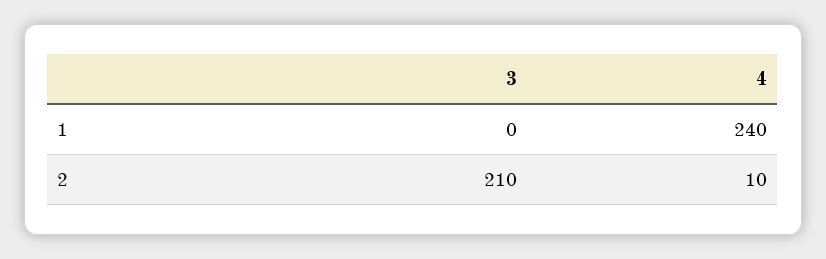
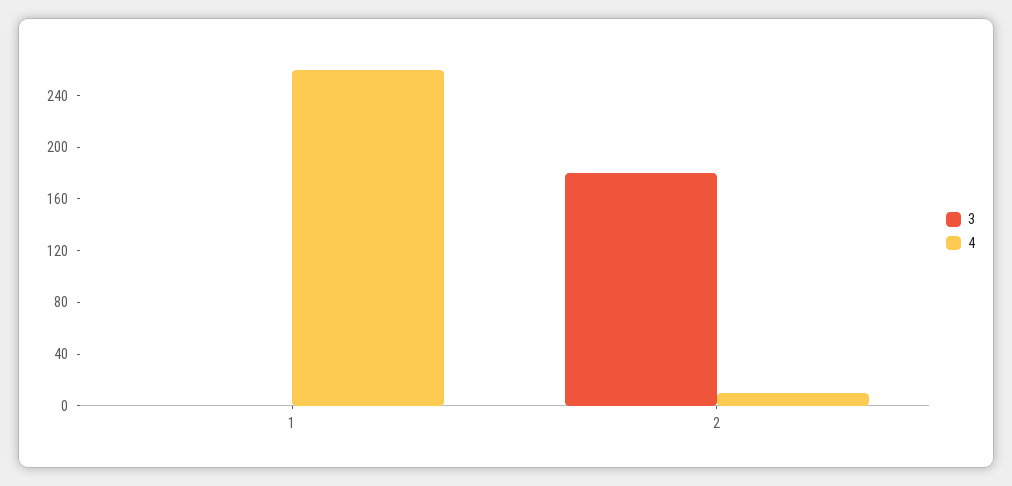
4, 1: 240 -> 260
3, 2: 210 -> 180

